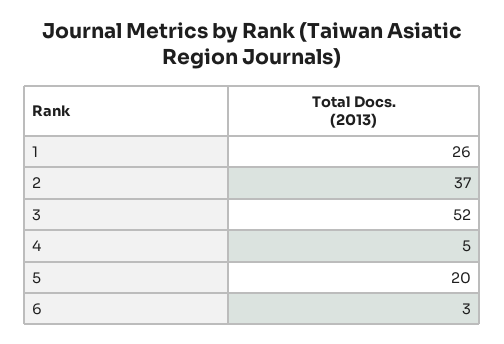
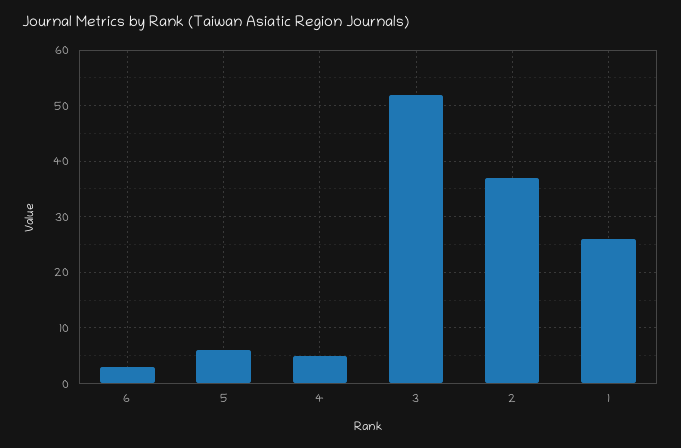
5: 20 -> 5

